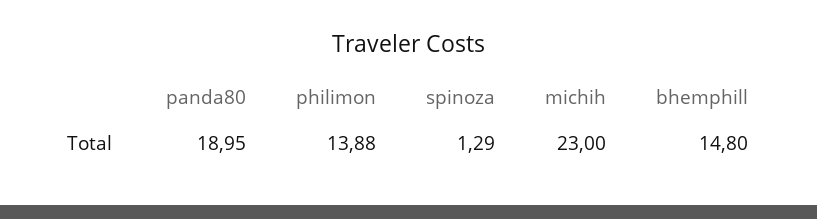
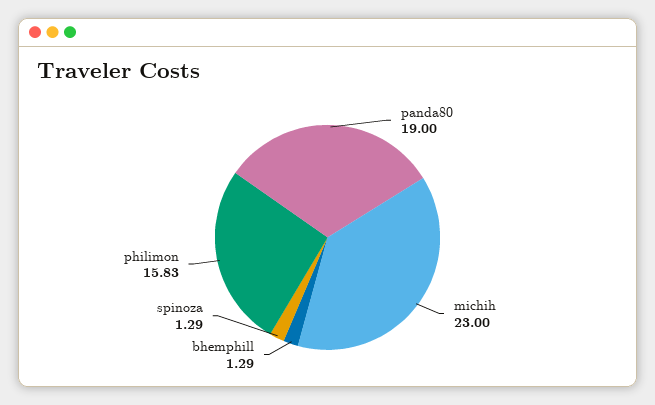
panda80: 18.95 -> 19
philimon: 13.88 -> 15.83
bhemphill: 14.8 -> 1.29

